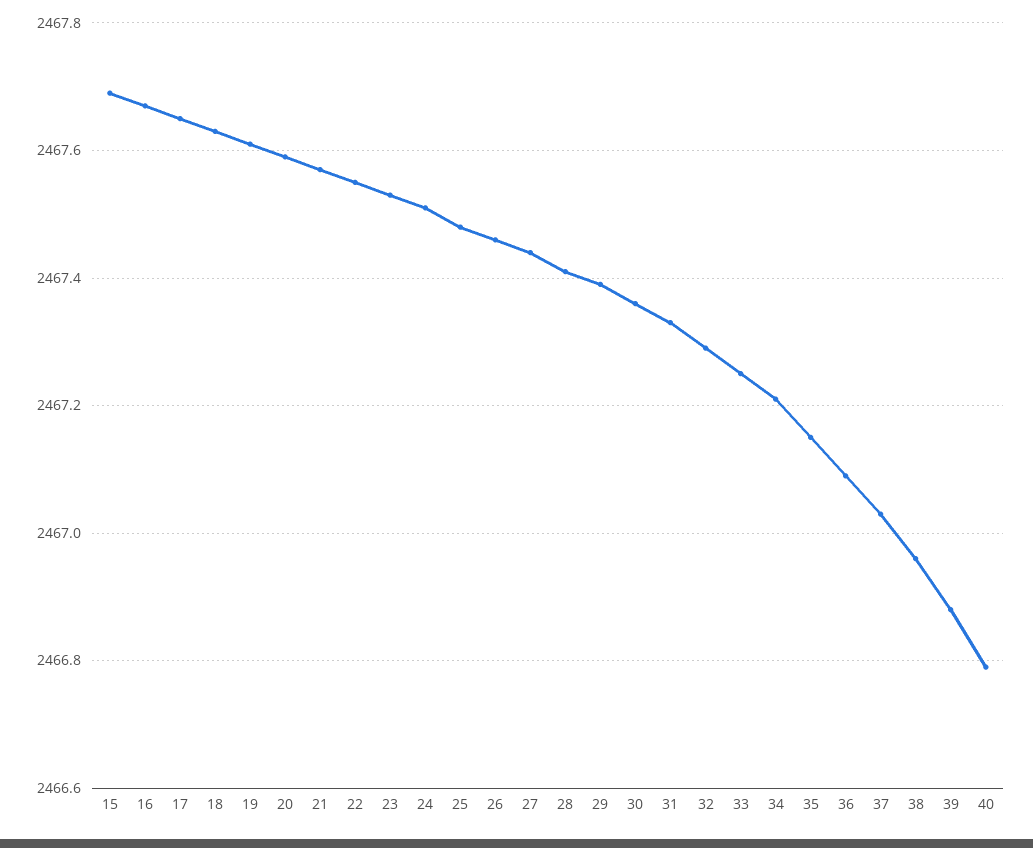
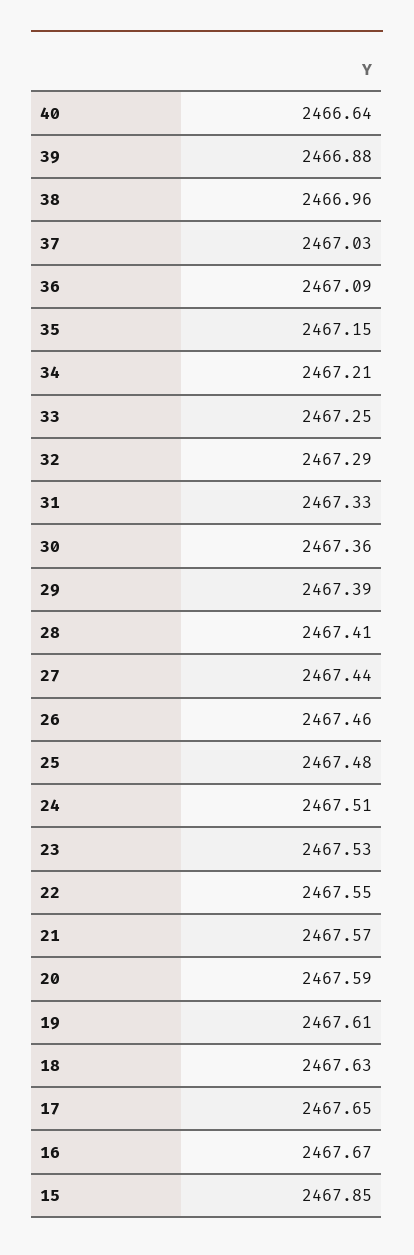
15: 2467.7 -> 2467.85
40: 2466.8 -> 2466.64

